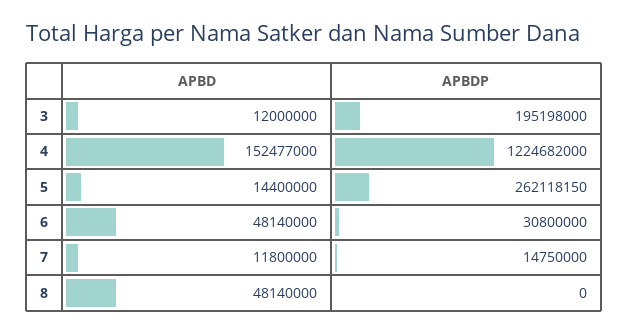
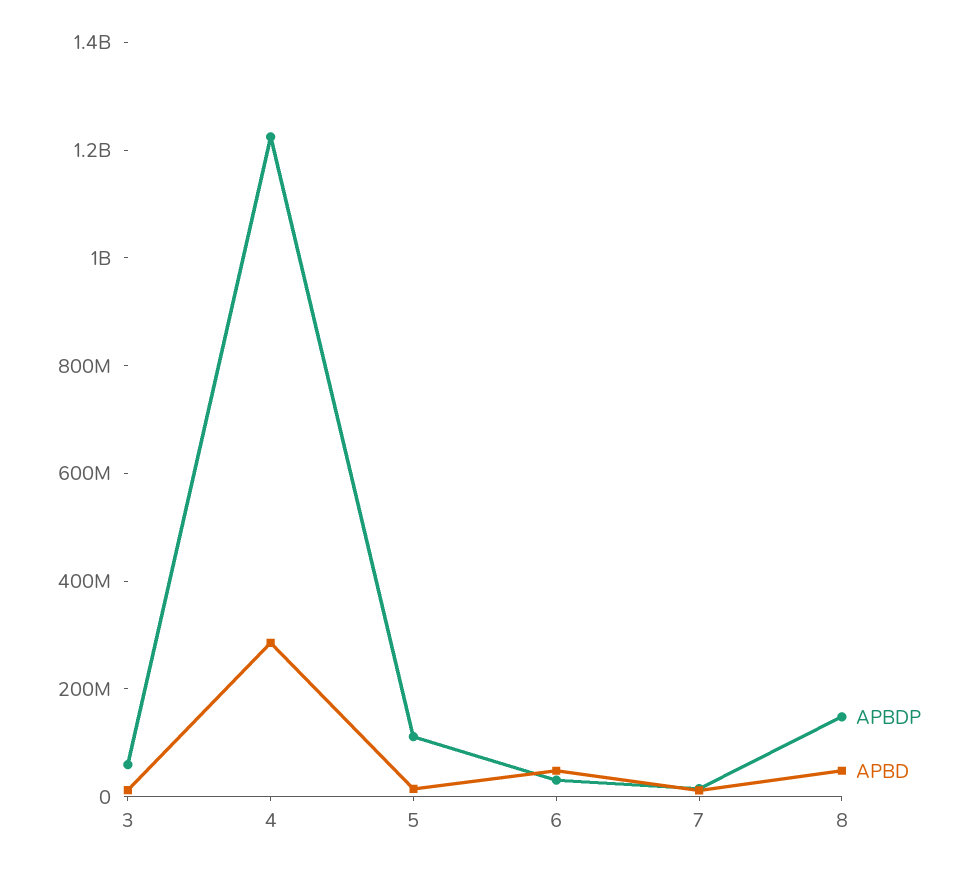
APBDP, 3: 195198000 -> 50000000
APBD, 4: 152477000 -> 300000000
APBDP, 5: 262118150 -> 100000000
APBDP, 8: 0 -> 150000000

